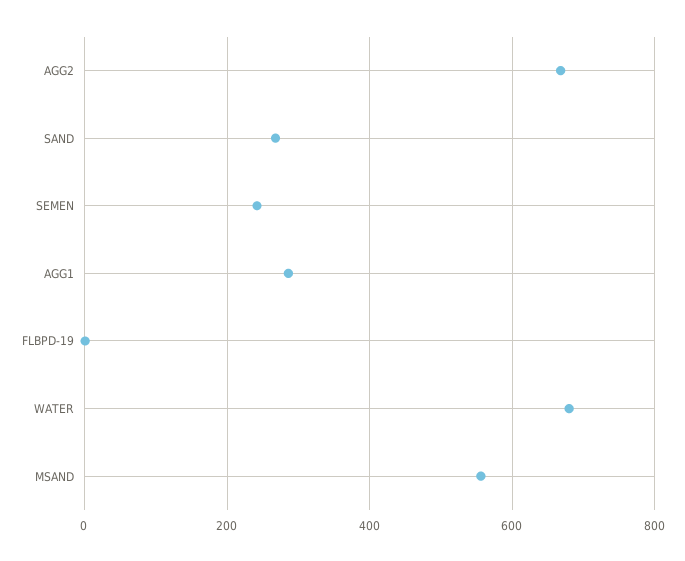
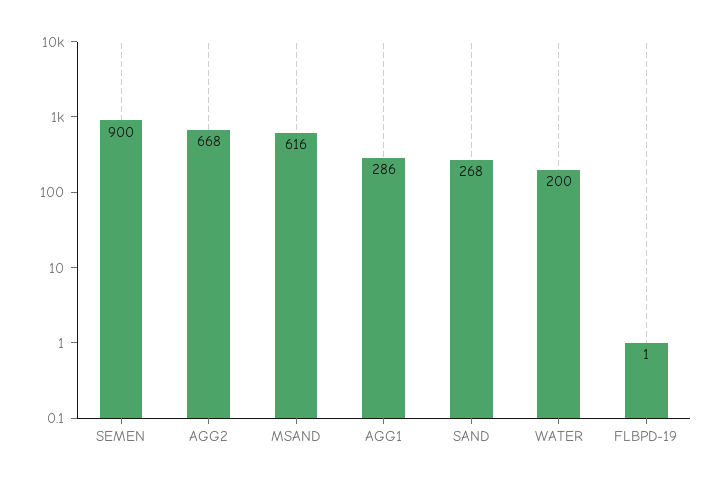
SEMEN: 240 -> 900
WATER: 680 -> 200
MSAND: 560 -> 616

